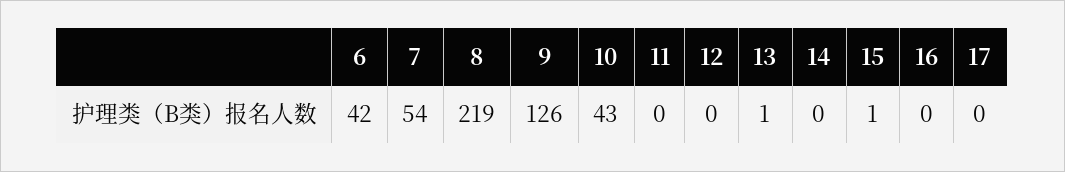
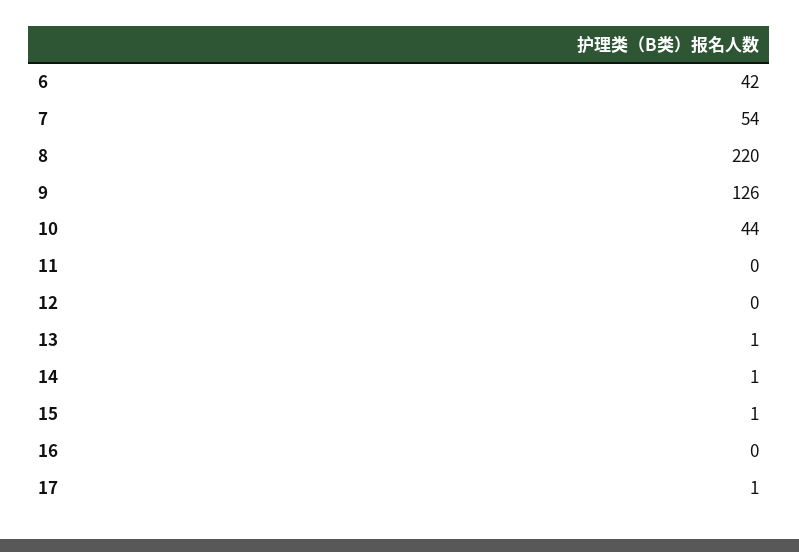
8: 219 -> 220
10: 43 -> 44
14: 0 -> 1
17: 0 -> 1

